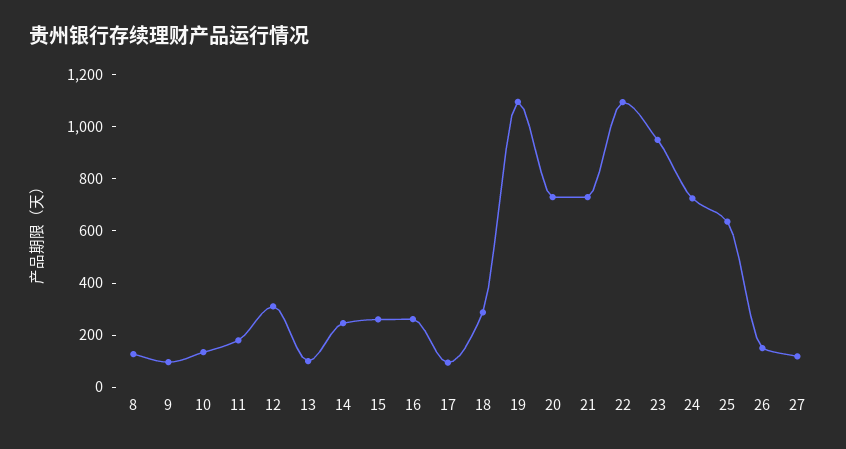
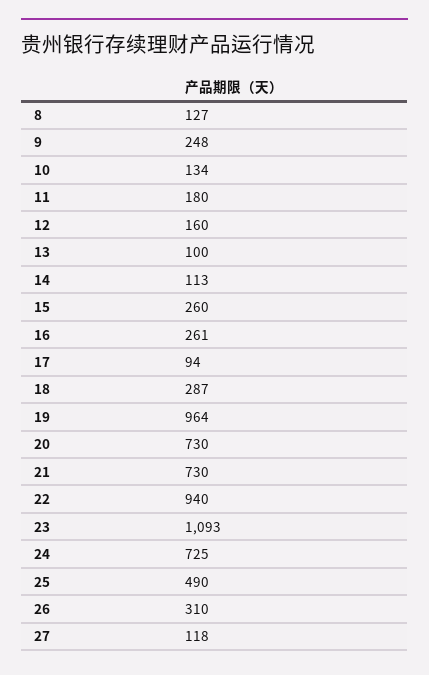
9: 100 -> 248
12: 300 -> 160
14: 250 -> 113
19: 1100 -> 964
22: 1100 -> 940
23: 950 -> 1093
25: 650 -> 490
26: 150 -> 310

